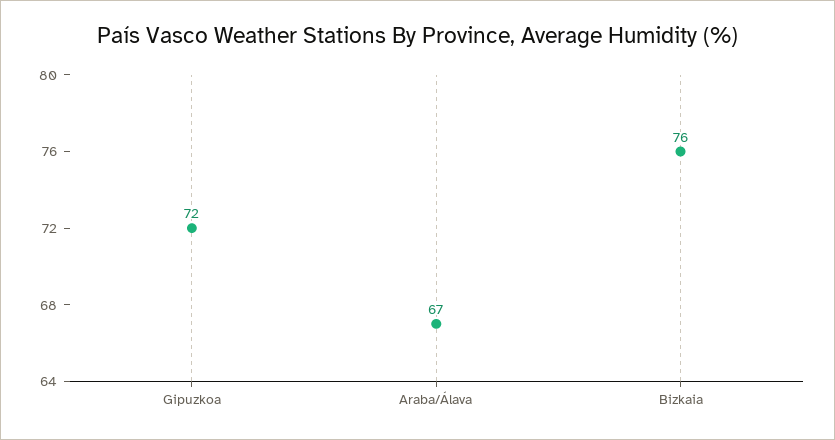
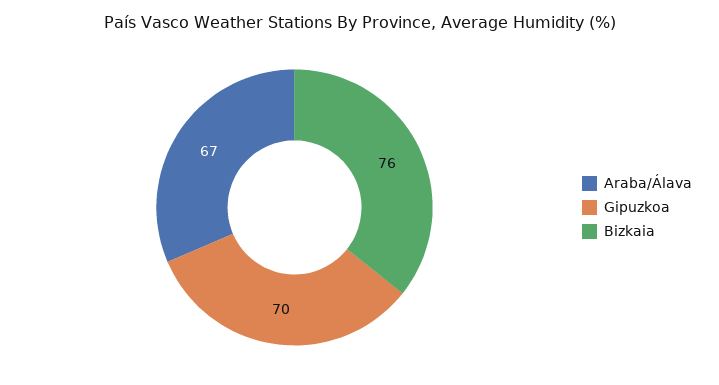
Gipuzkoa: 72 -> 70

